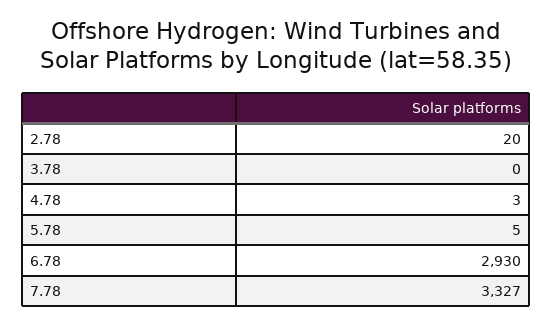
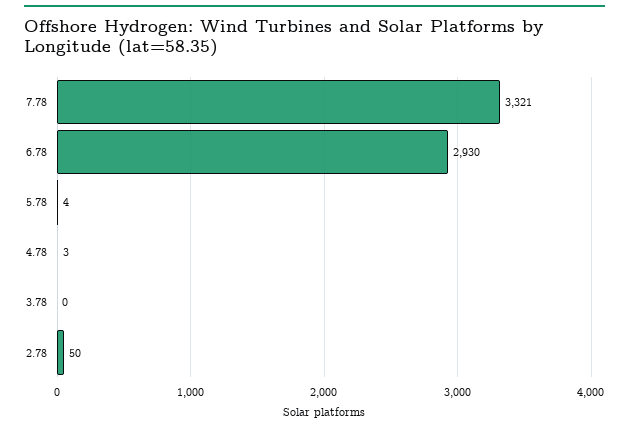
2.78: 20 -> 50
5.78: 5 -> 4
7.78: 3327 -> 3321

